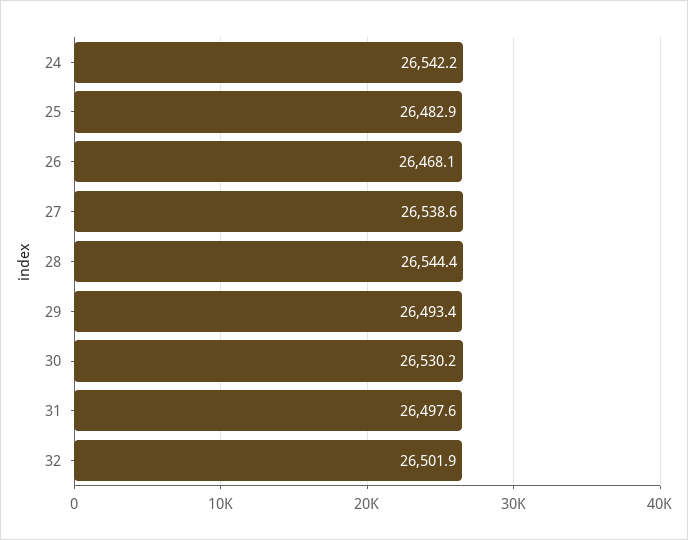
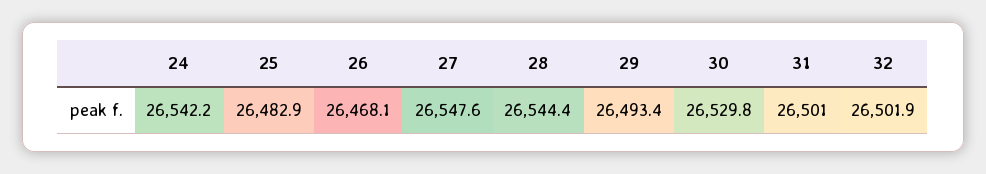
27: 26538.6 -> 26547.6
30: 26530.2 -> 26529.8
31: 26497.6 -> 26501

